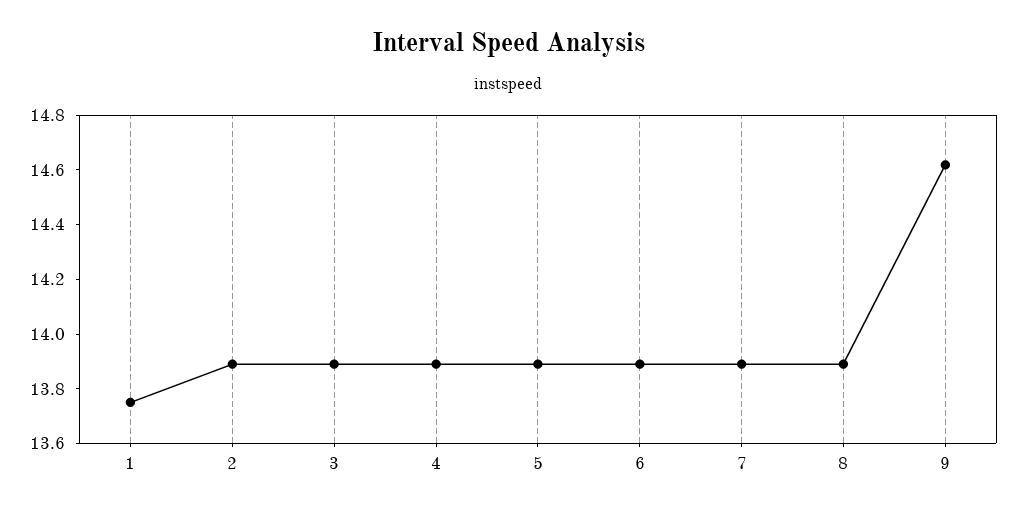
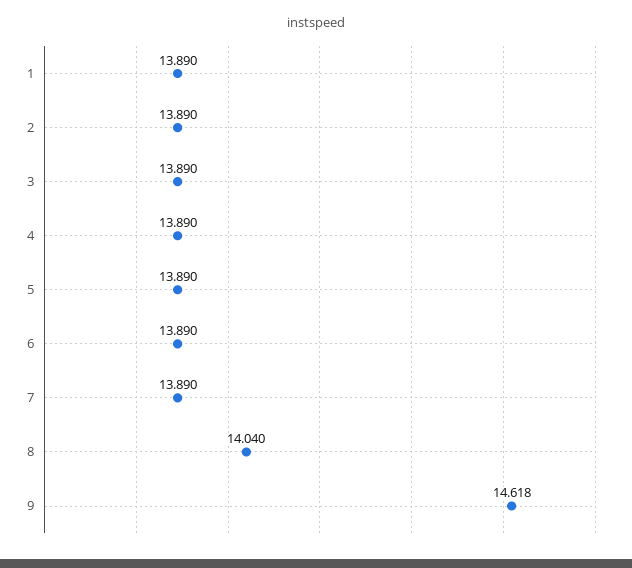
1: 13.75 -> 13.89
8: 13.9 -> 14.04

